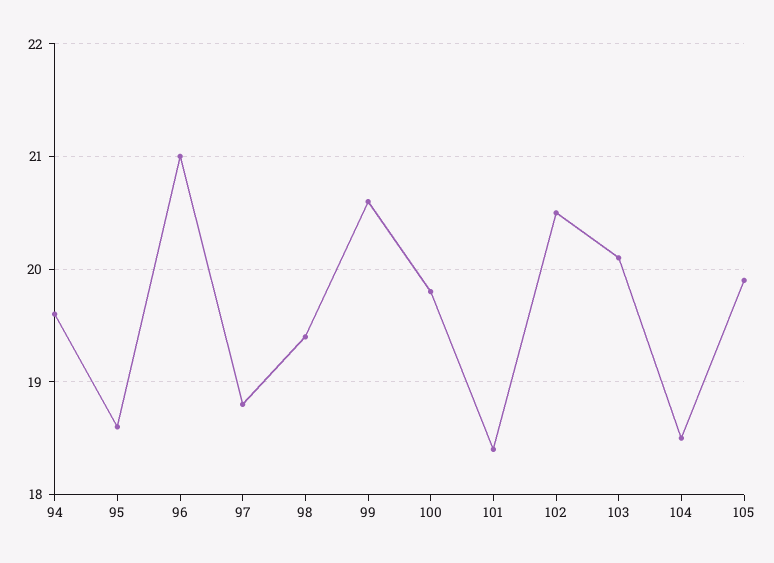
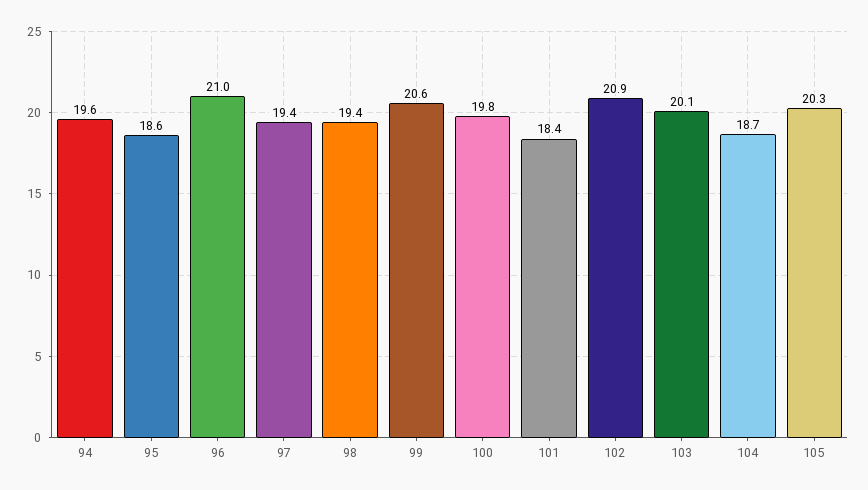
97: 18.8 -> 19.4
102: 20.5 -> 20.9
104: 18.5 -> 18.7
105: 19.9 -> 20.3

